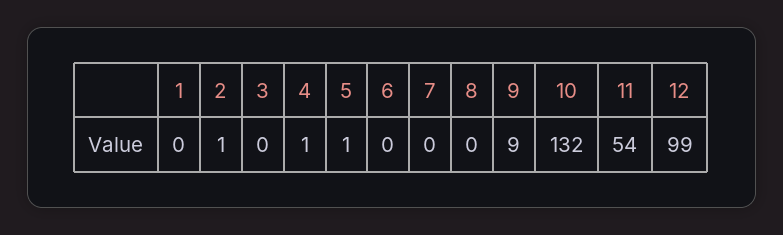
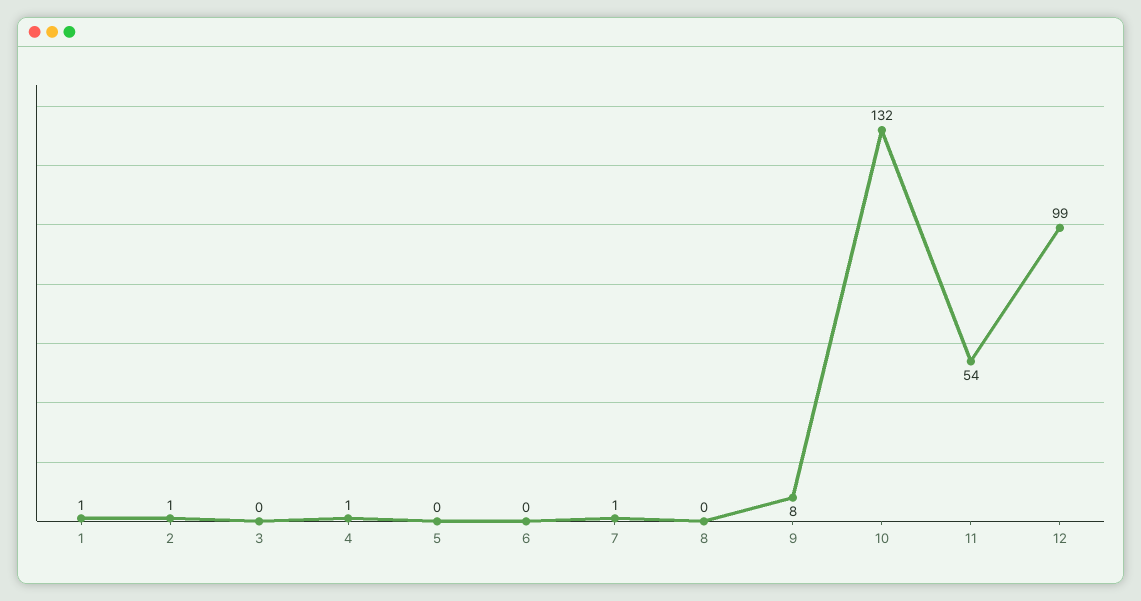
1: 0 -> 1
5: 1 -> 0
7: 0 -> 1
9: 9 -> 8

